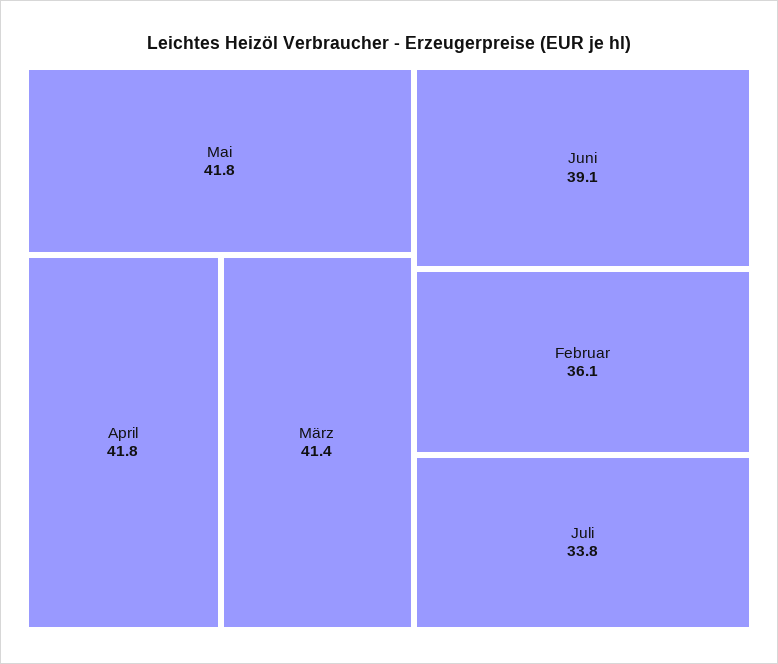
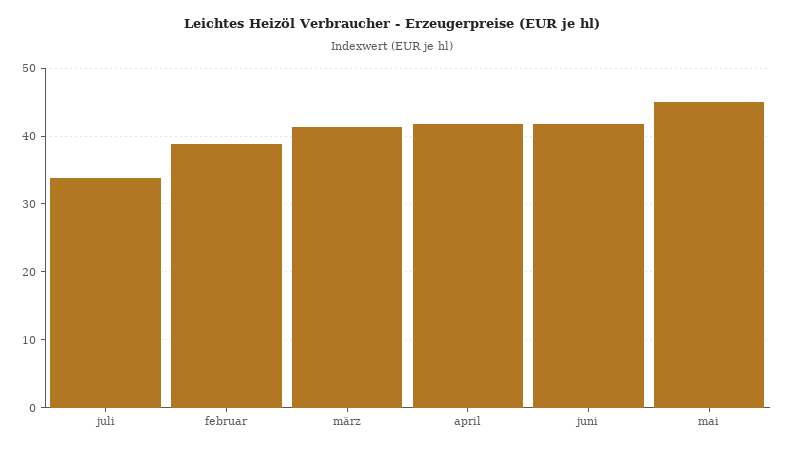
Mai: 41.8 -> 45
Juni: 39.1 -> 42
Februar: 36.1 -> 39

